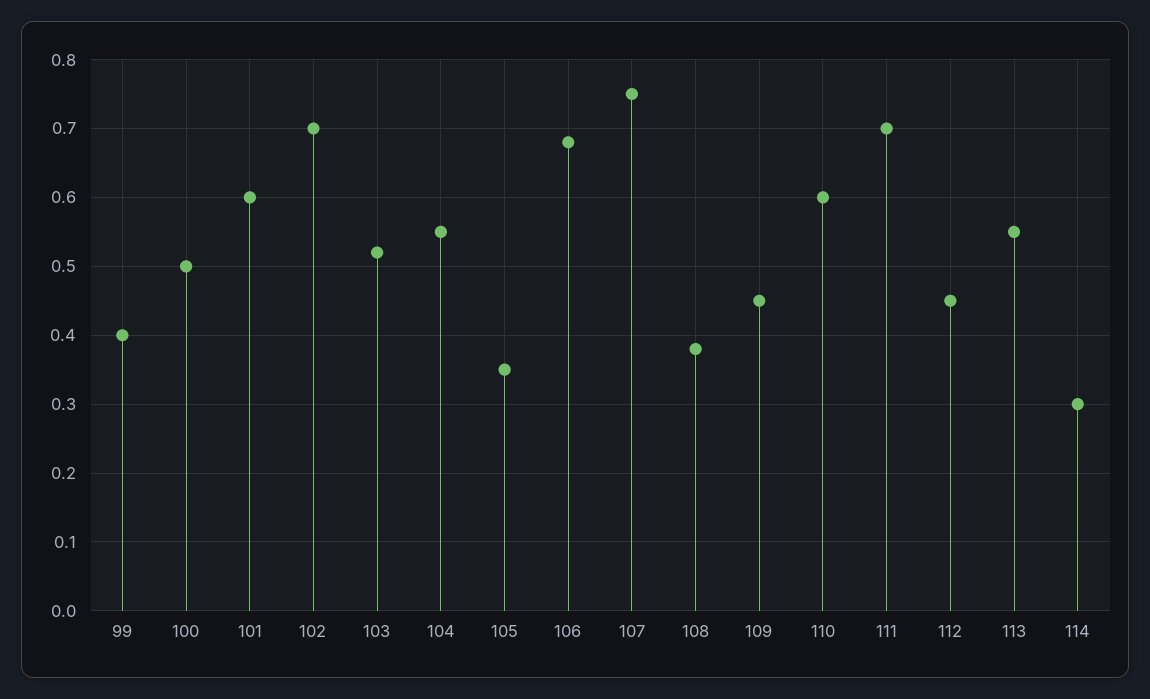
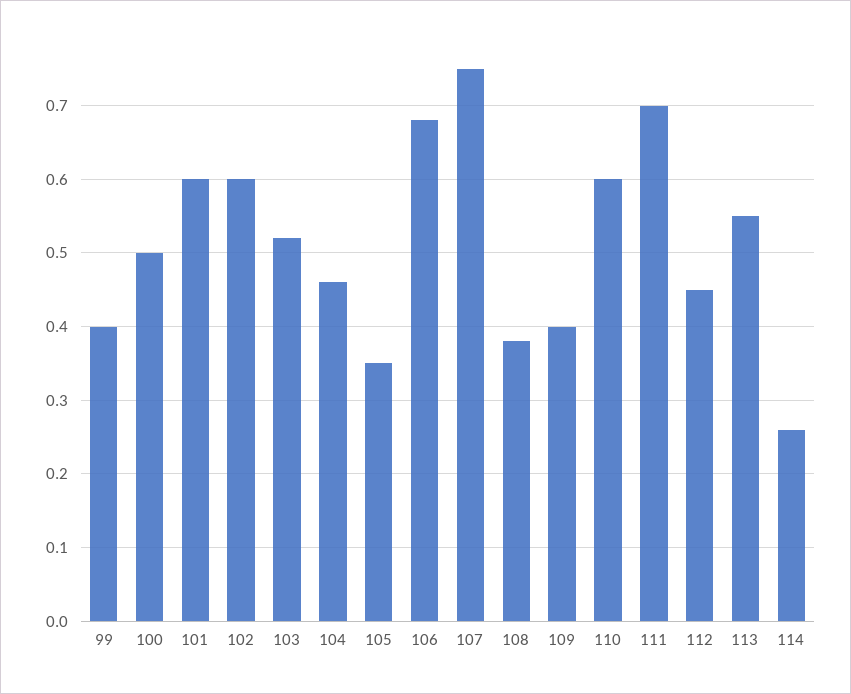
102: 0.7 -> 0.6
104: 0.55 -> 0.46
109: 0.45 -> 0.4
114: 0.3 -> 0.26

